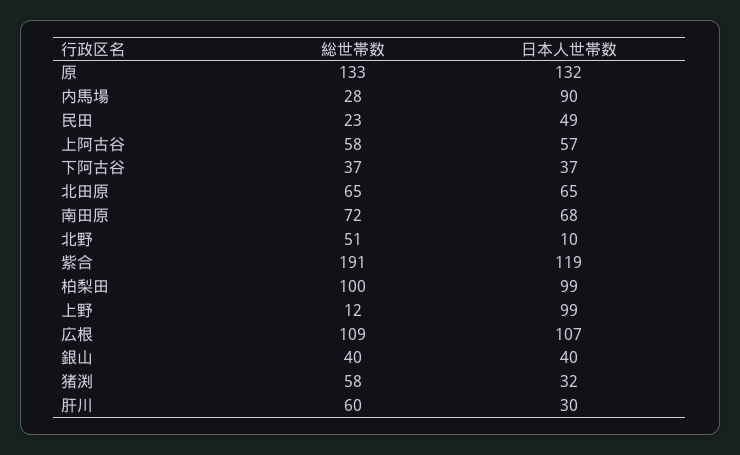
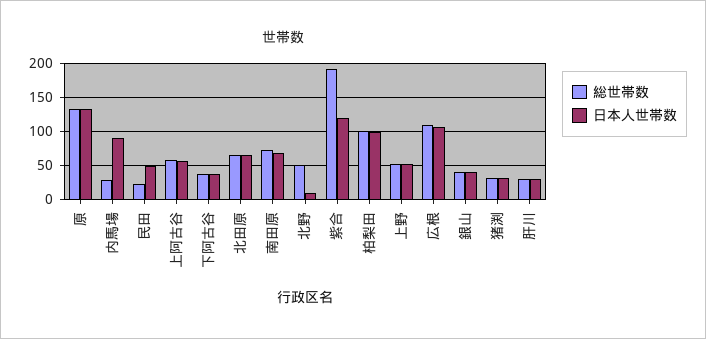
総世帯数, 上野: 12 -> 50
日本人世帯数, 上野: 99 -> 50
総世帯数, 猪渕: 58 -> 30
総世帯数, 肝川: 60 -> 30

